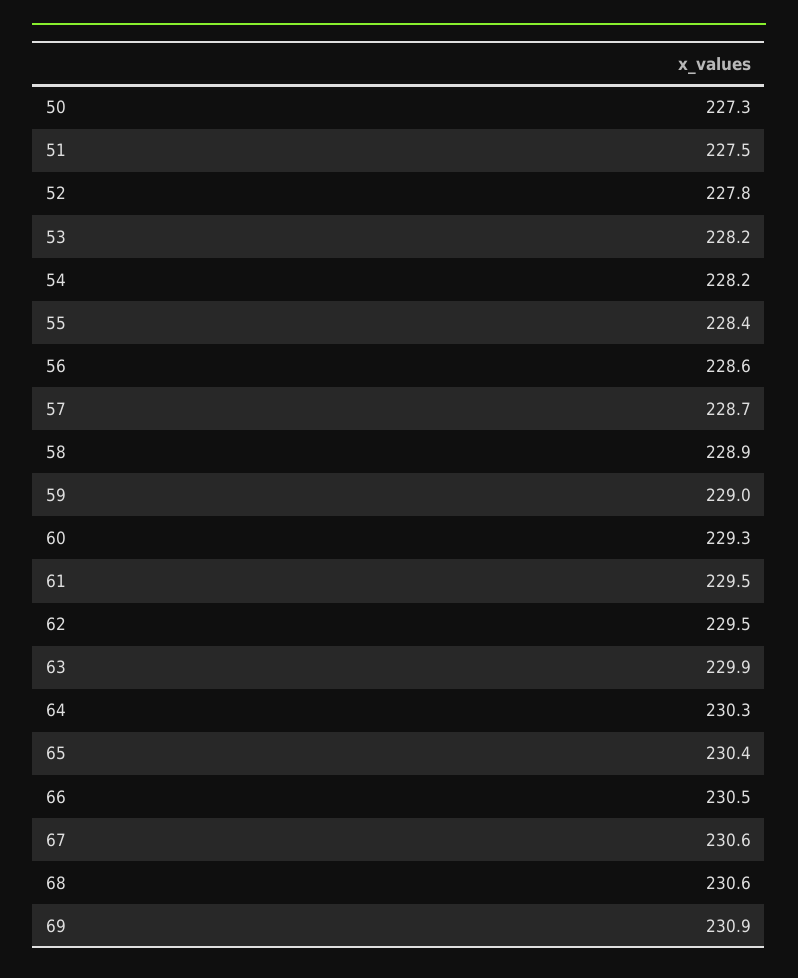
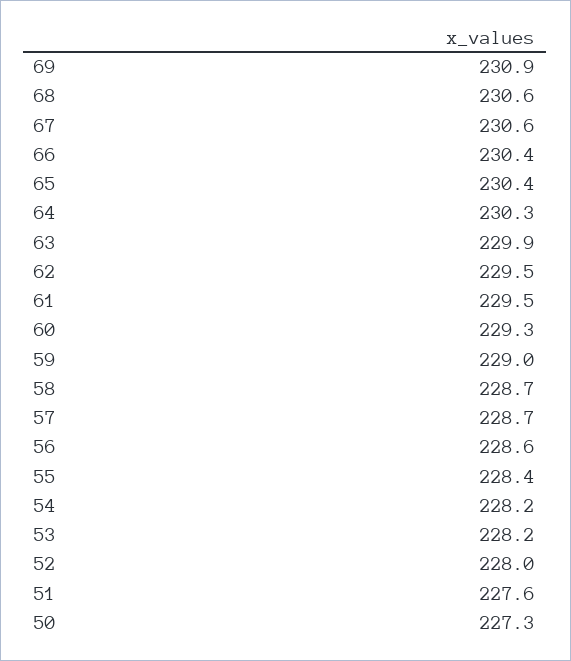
51: 227.5 -> 227.6
52: 227.8 -> 228
58: 228.9 -> 228.7
66: 230.5 -> 230.4

